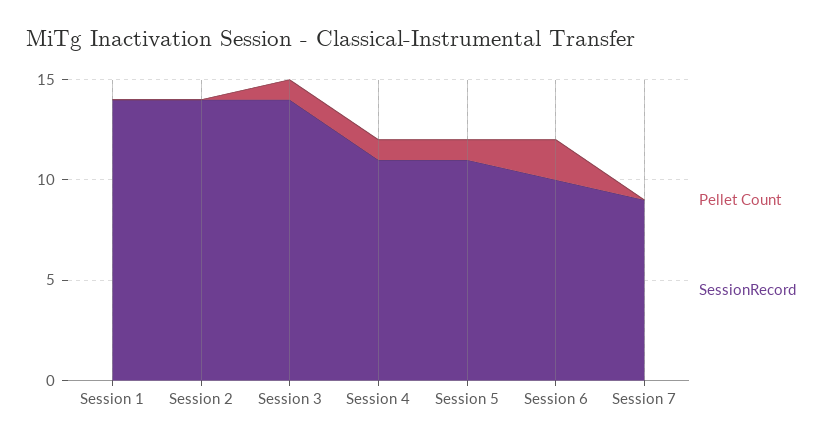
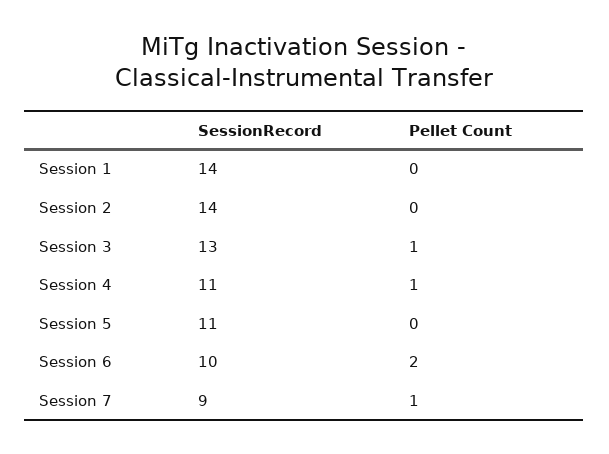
SessionRecord, Session 3: 14 -> 13
Pellet Count, Session 5: 1 -> 0
Pellet Count, Session 7: 0 -> 1

